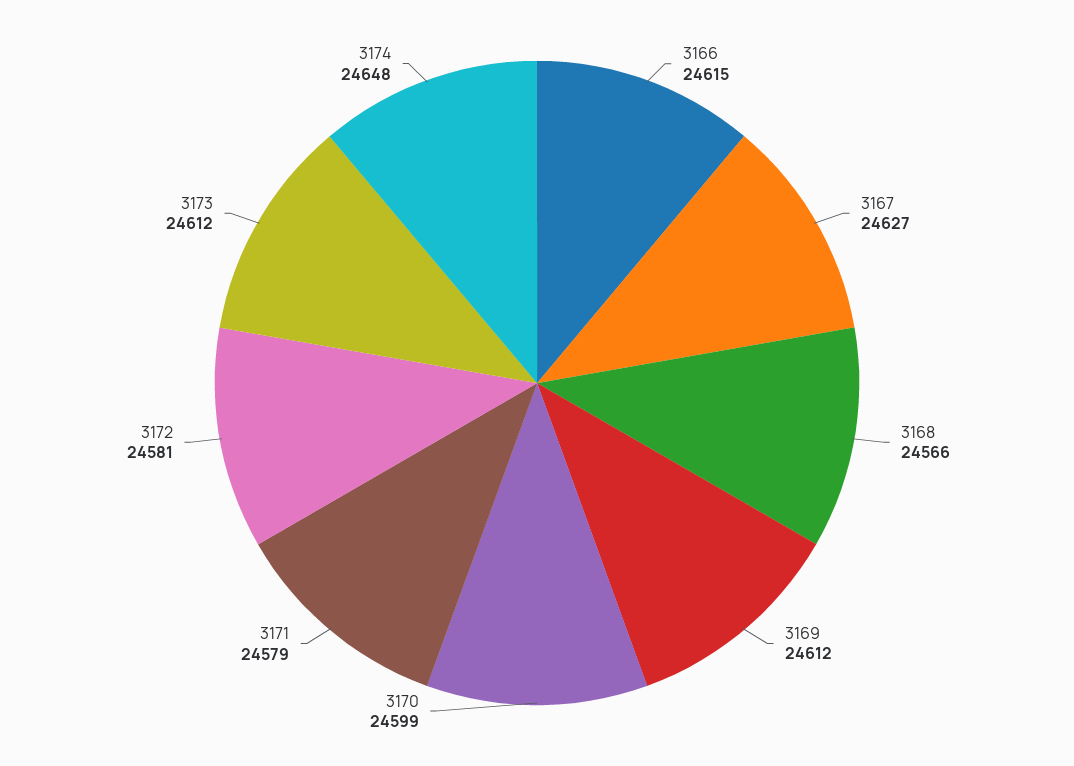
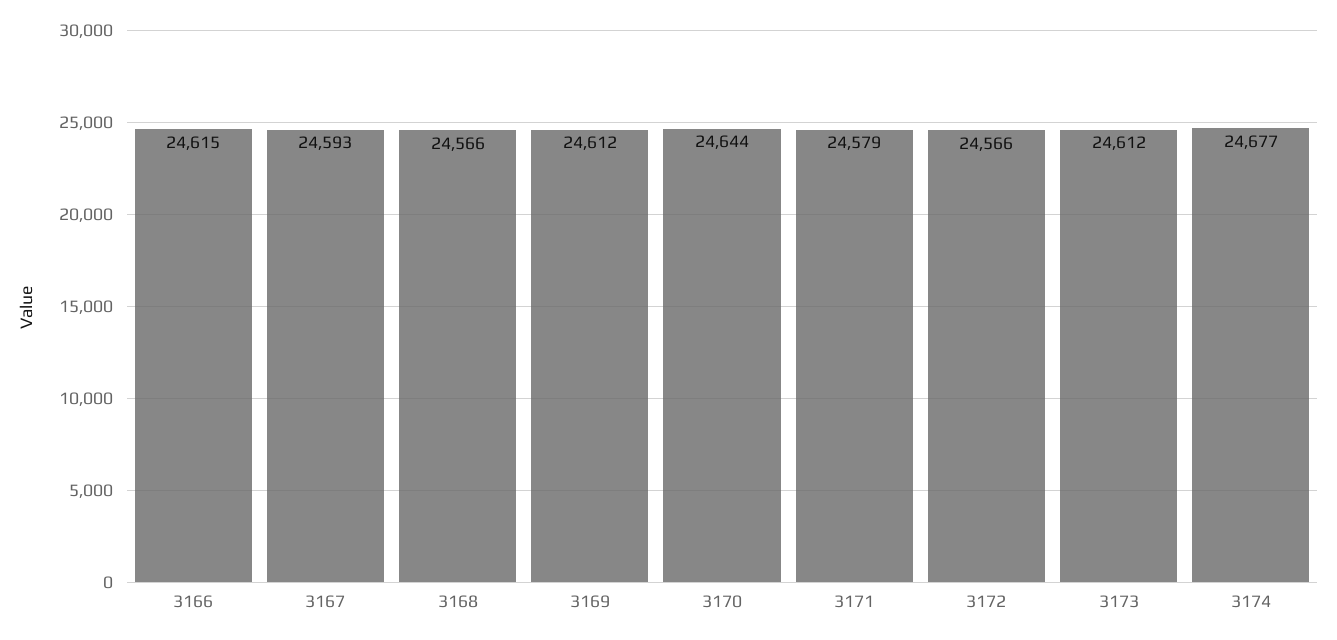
3167: 24627 -> 24593
3170: 24599 -> 24644
3172: 24581 -> 24566
3174: 24648 -> 24677

